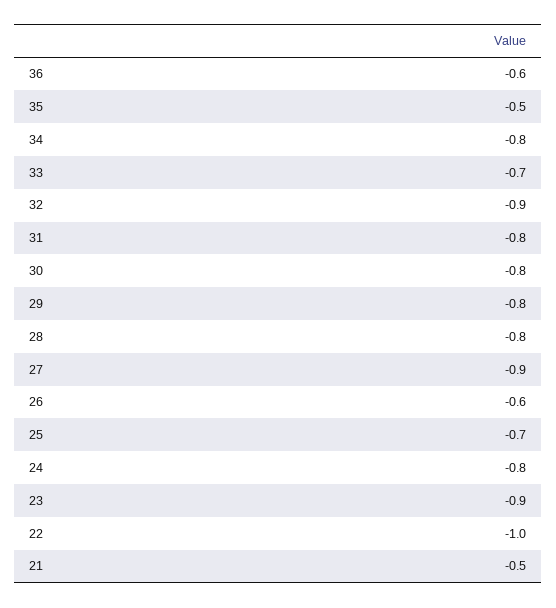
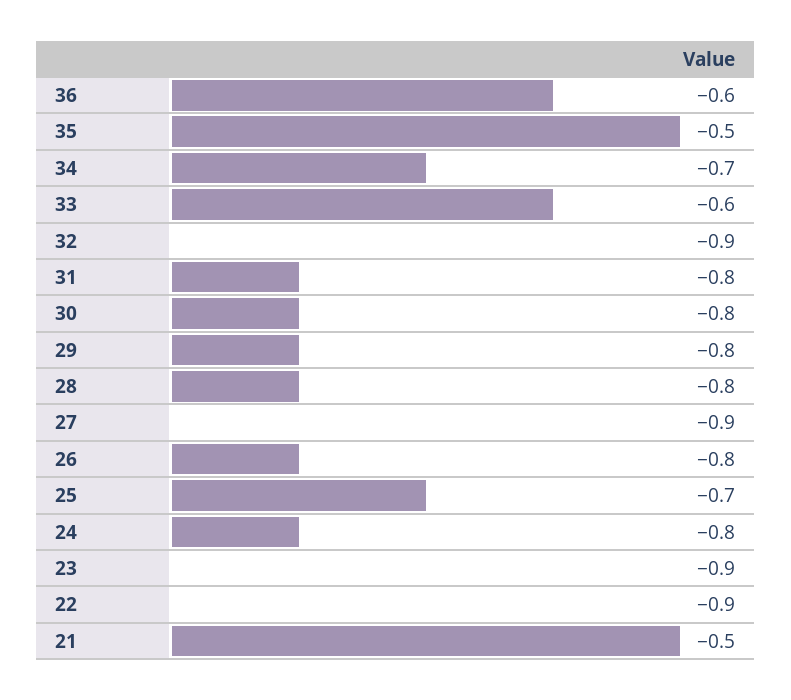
34: -0.8 -> -0.7
33: -0.7 -> -0.6
26: -0.6 -> -0.8
22: -1 -> -0.9

